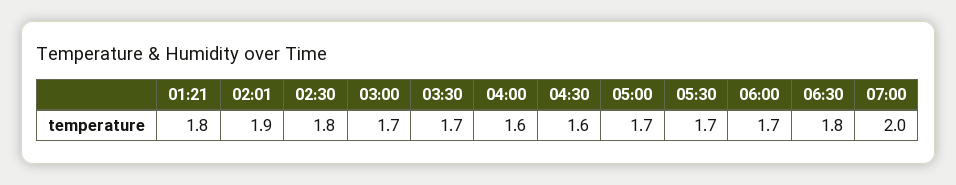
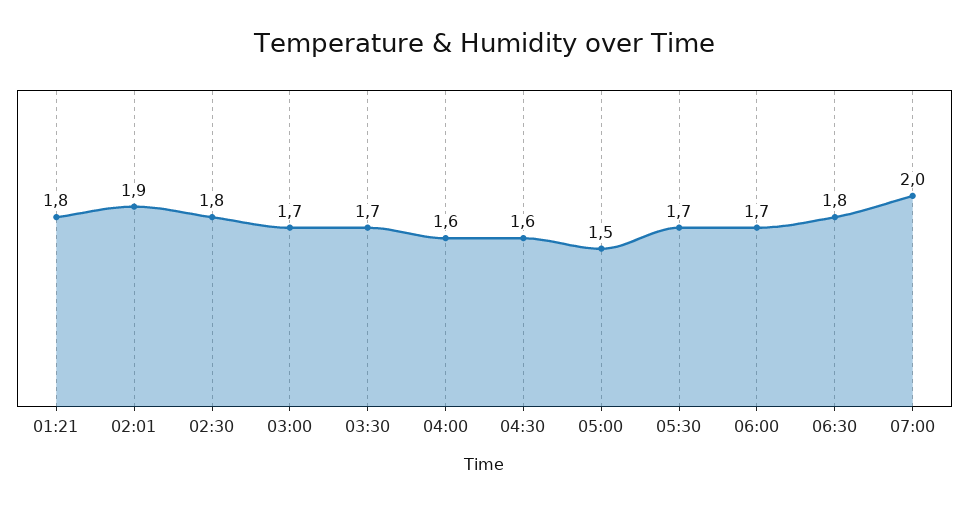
05:00: 1.7 -> 1.5

